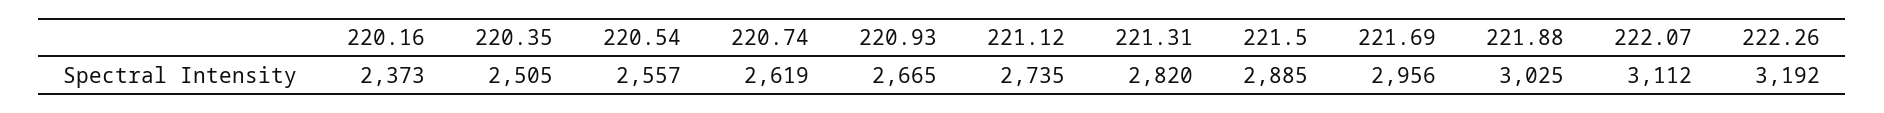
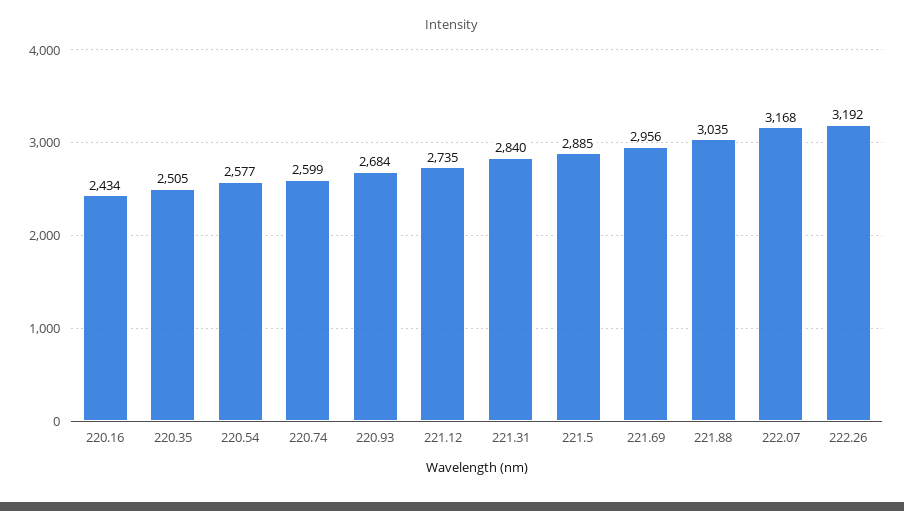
220.16: 2373 -> 2434
220.54: 2557 -> 2577
220.74: 2619 -> 2599
220.93: 2665 -> 2684
221.31: 2820 -> 2840
221.88: 3025 -> 3035
222.07: 3112 -> 3168

